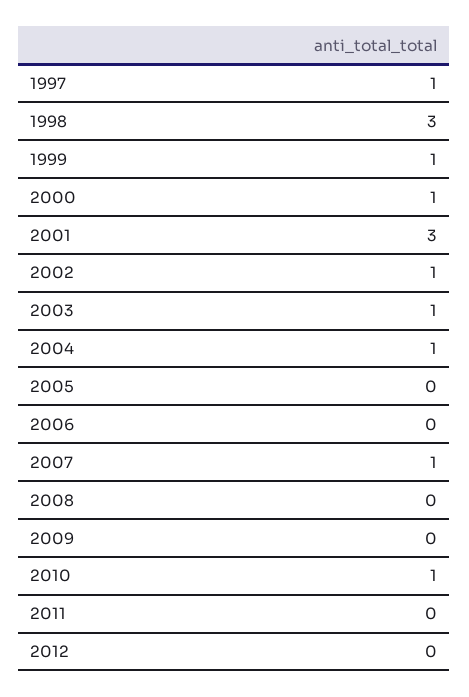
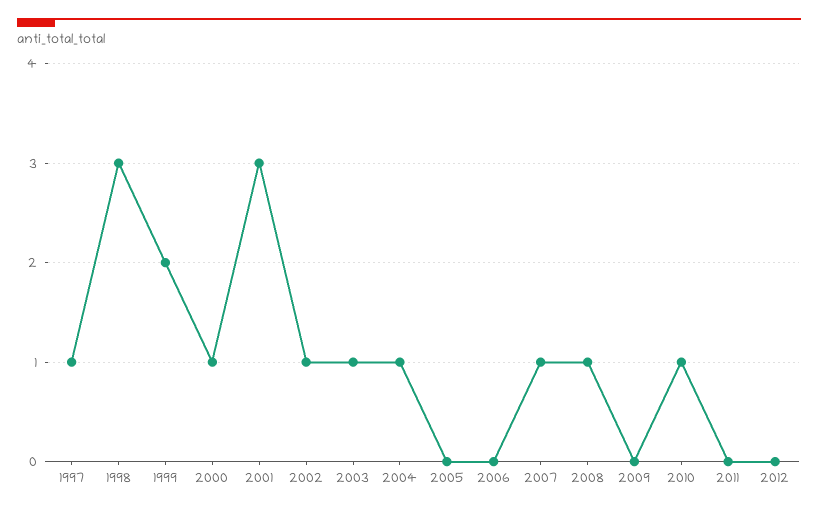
1999: 1 -> 2
2008: 0 -> 1

